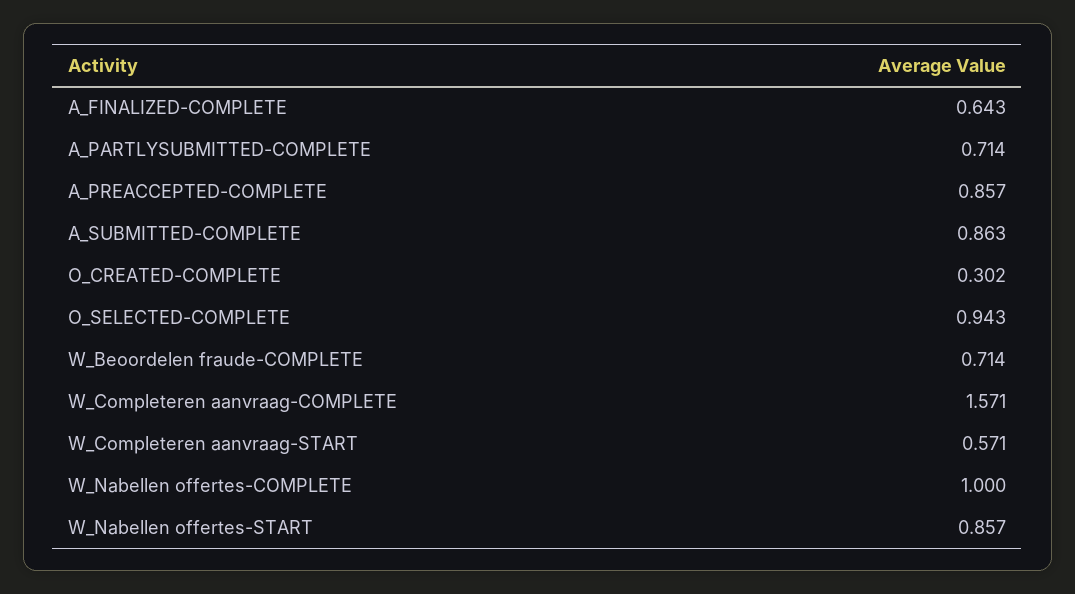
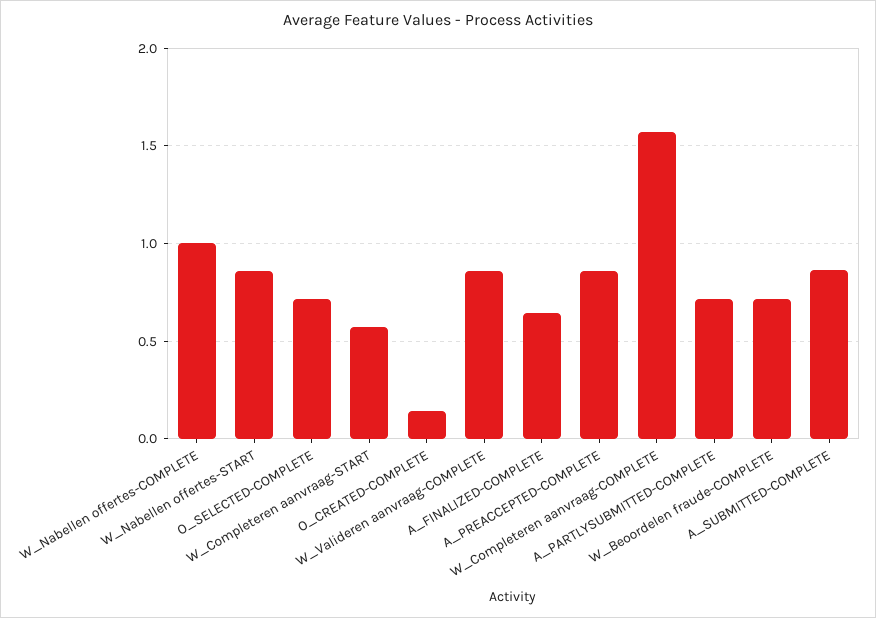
O_CREATED-COMPLETE: 0.302 -> 0.15
O_SELECTED-COMPLETE: 0.943 -> 0.7
W_Valideren aanvraag-COMPLETE: none -> 0.85

